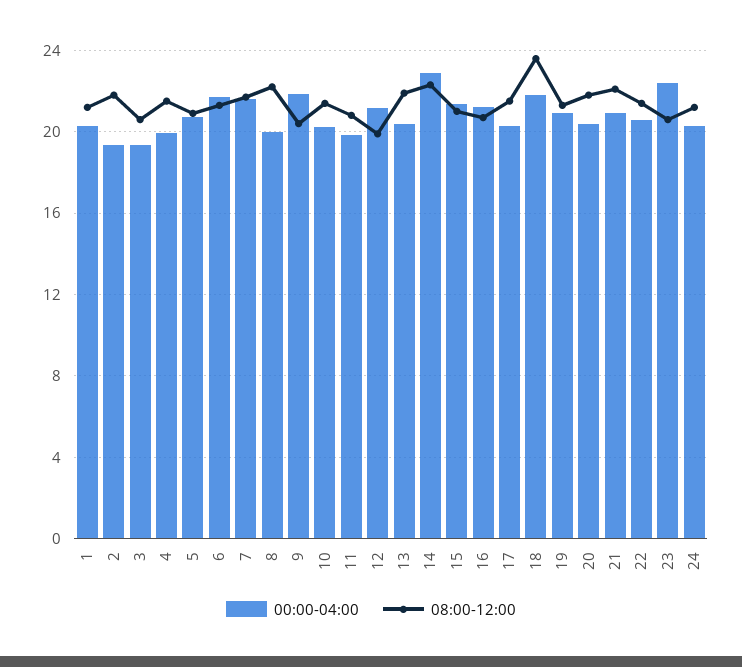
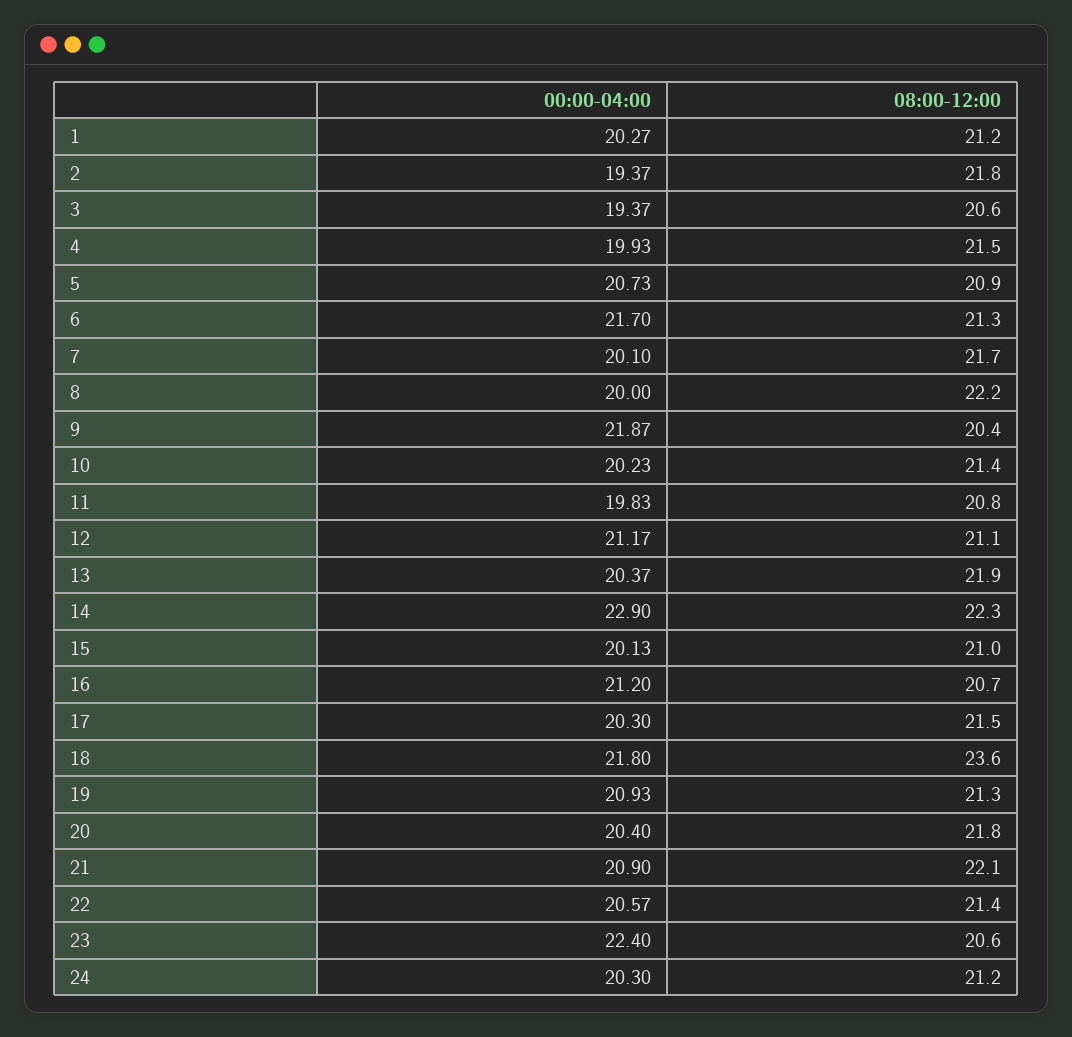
00:00-04:00, 7: 21.5 -> 20.1
08:00-12:00, 12: 20 -> 21.1
00:00-04:00, 15: 21.5 -> 20.13

